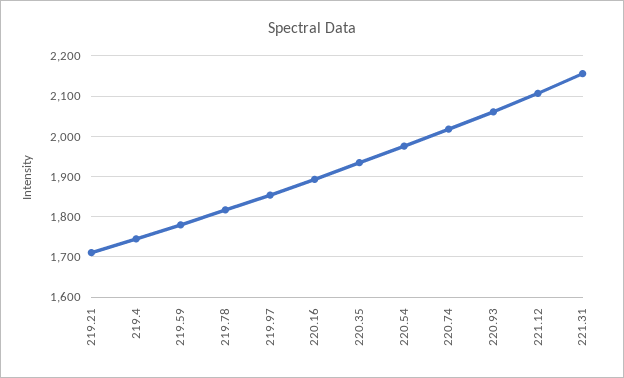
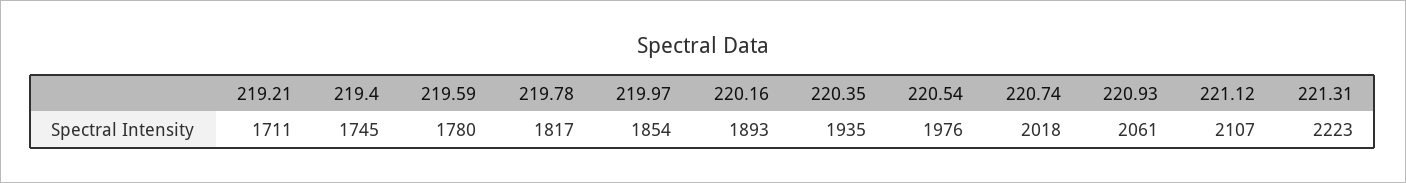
221.31: 2160 -> 2223

